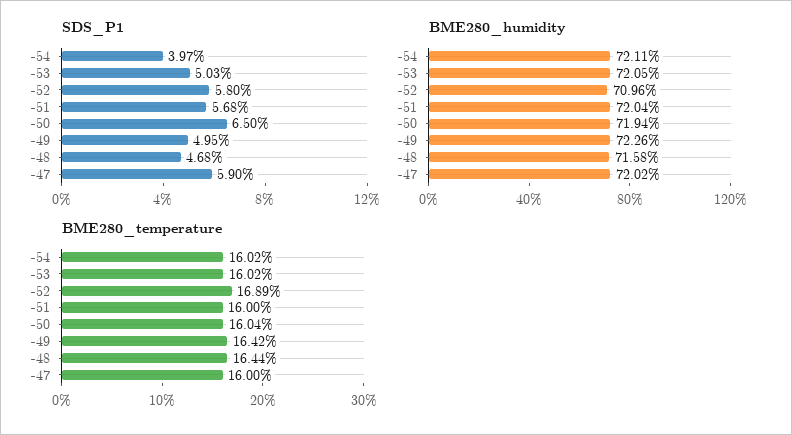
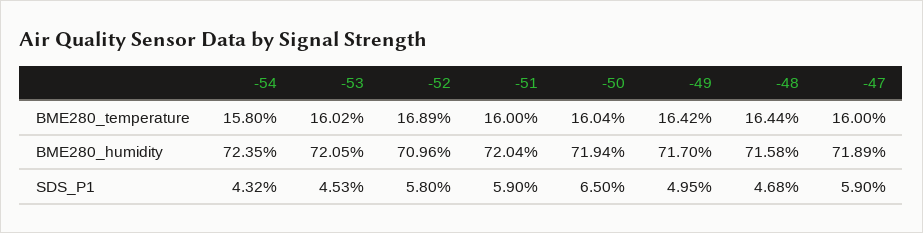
SDS_P1, -54: 3.97 -> 4.32
SDS_P1, -53: 5.03 -> 4.53
SDS_P1, -51: 5.68 -> 5.9
BME280_humidity, -54: 72.11 -> 72.35
BME280_humidity, -49: 72.26 -> 71.7
BME280_humidity, -47: 72.02 -> 71.89
BME280_temperature, -54: 16.02 -> 15.8

